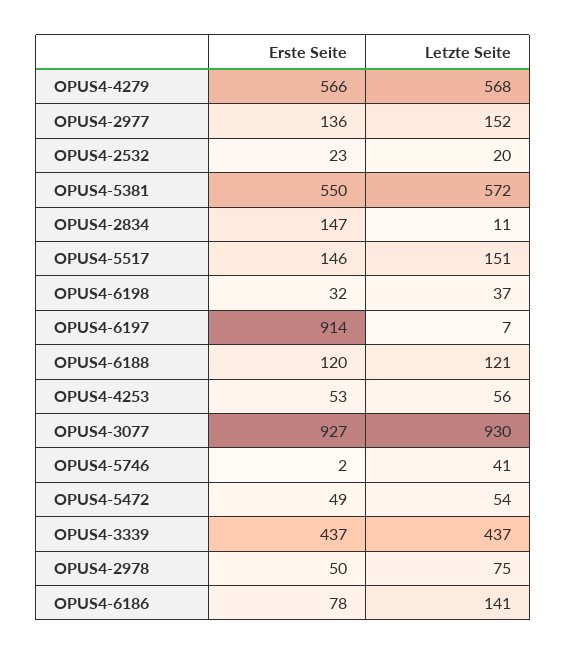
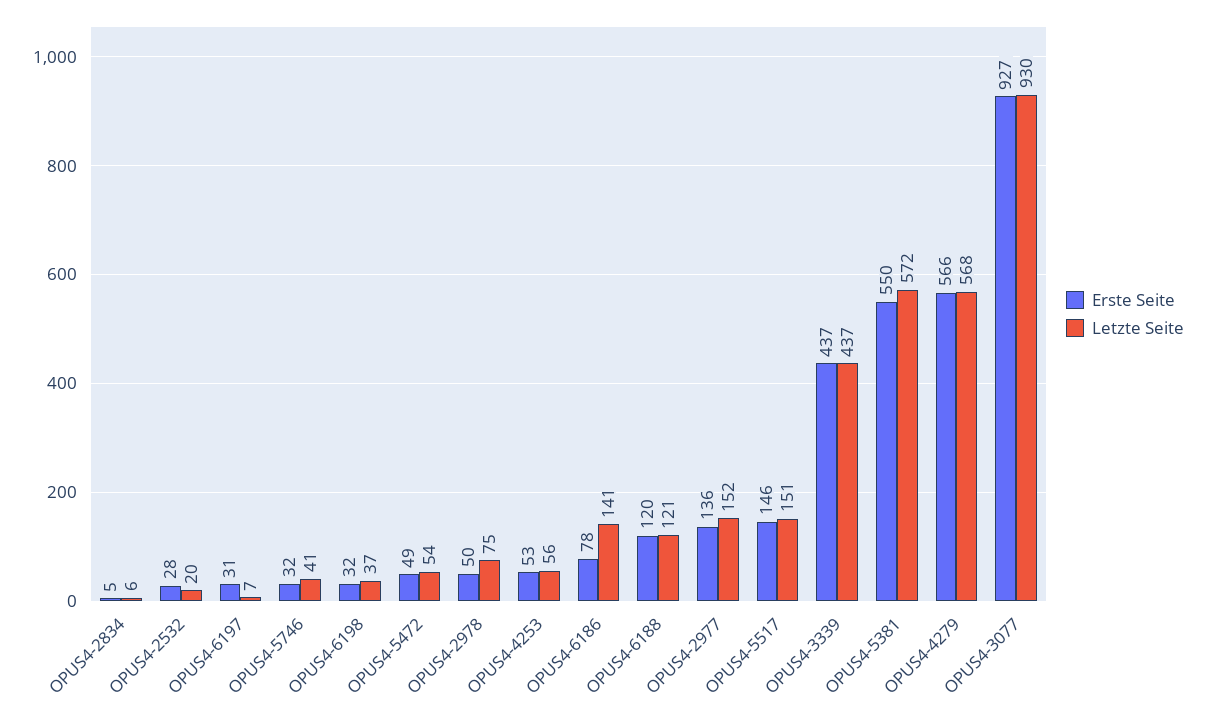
Erste Seite, OPUS4-2532: 23 -> 28
Erste Seite, OPUS4-2834: 147 -> 5
Letzte Seite, OPUS4-2834: 11 -> 6
Erste Seite, OPUS4-6197: 914 -> 31
Erste Seite, OPUS4-5746: 2 -> 32

